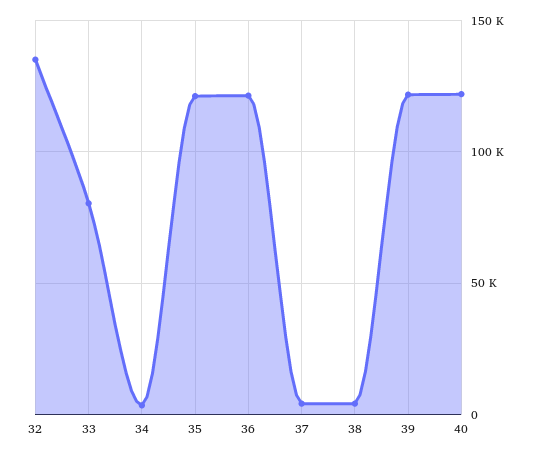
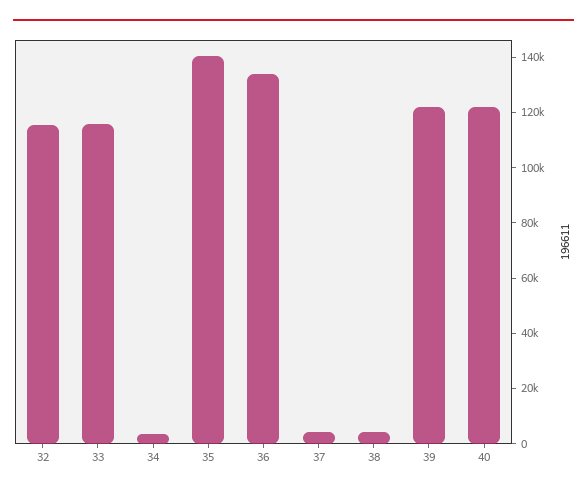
32: 135000 -> 115000
33: 80000 -> 115000
35: 120000 -> 140000
36: 120000 -> 135000

